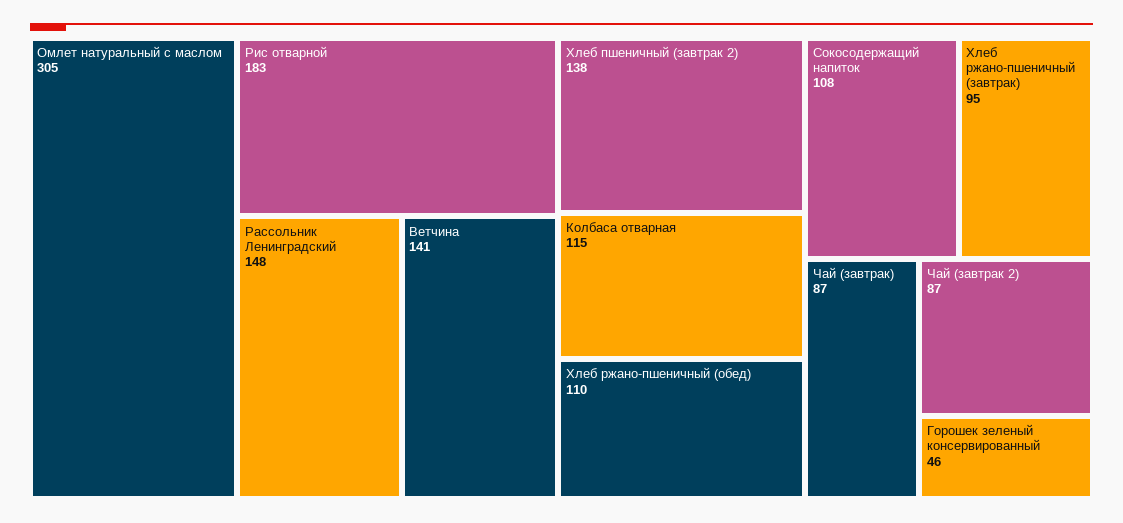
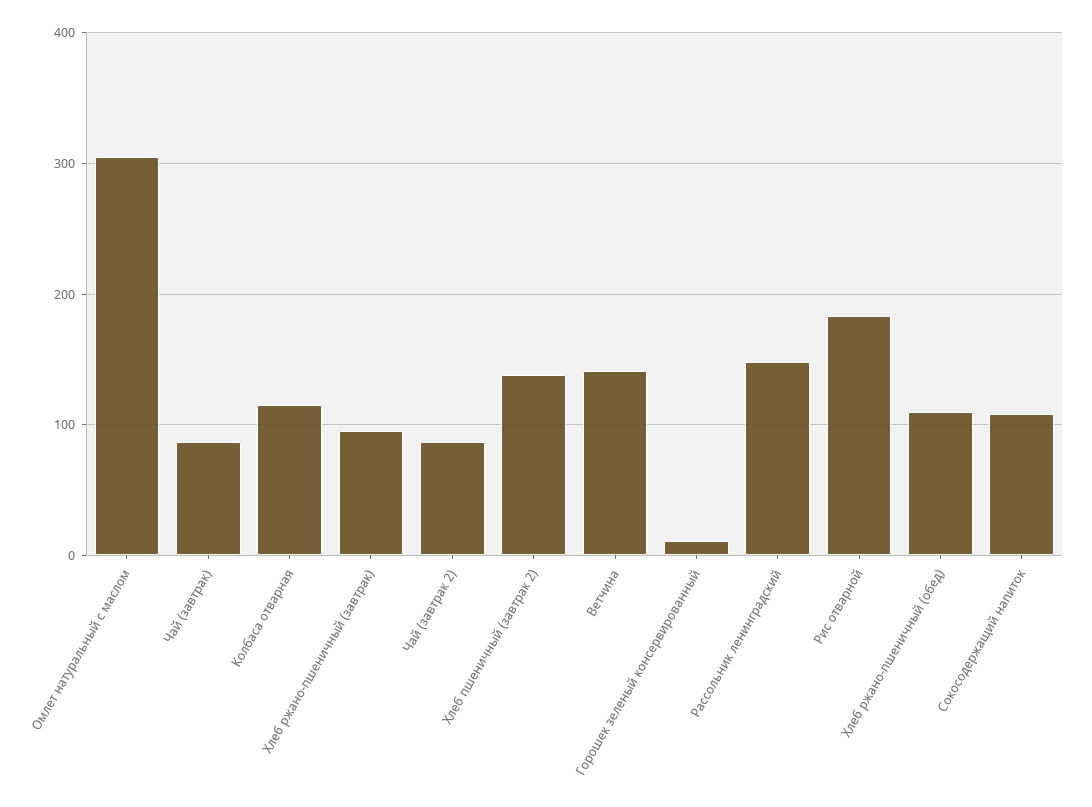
Горошек зеленый консервированный: 46 -> 10

